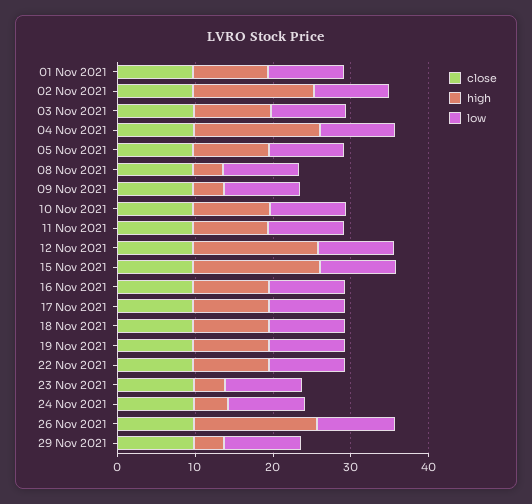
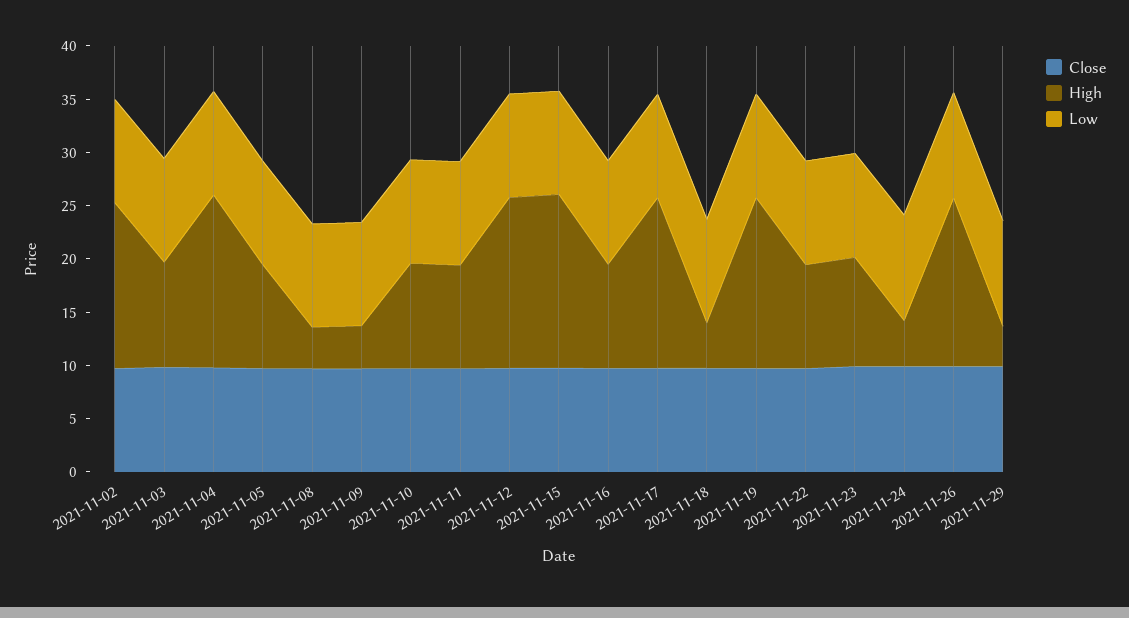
close, 01 Nov 2021: 10 -> none
high, 01 Nov 2021: 10 -> none
low, 01 Nov 2021: 10 -> none
high, 17 Nov 2021: 10 -> 16
high, 18 Nov 2021: 10 -> 4
high, 19 Nov 2021: 10 -> 16
high, 23 Nov 2021: 4 -> 10

